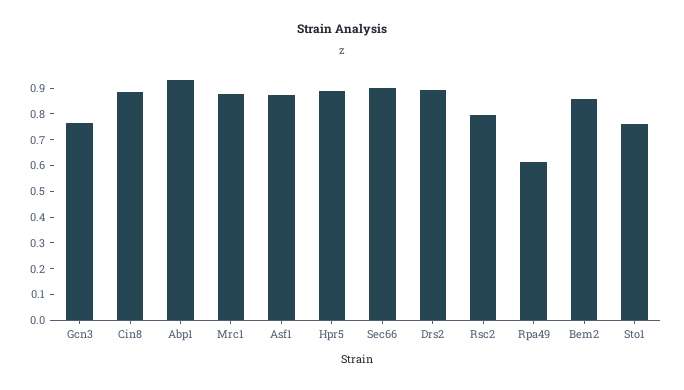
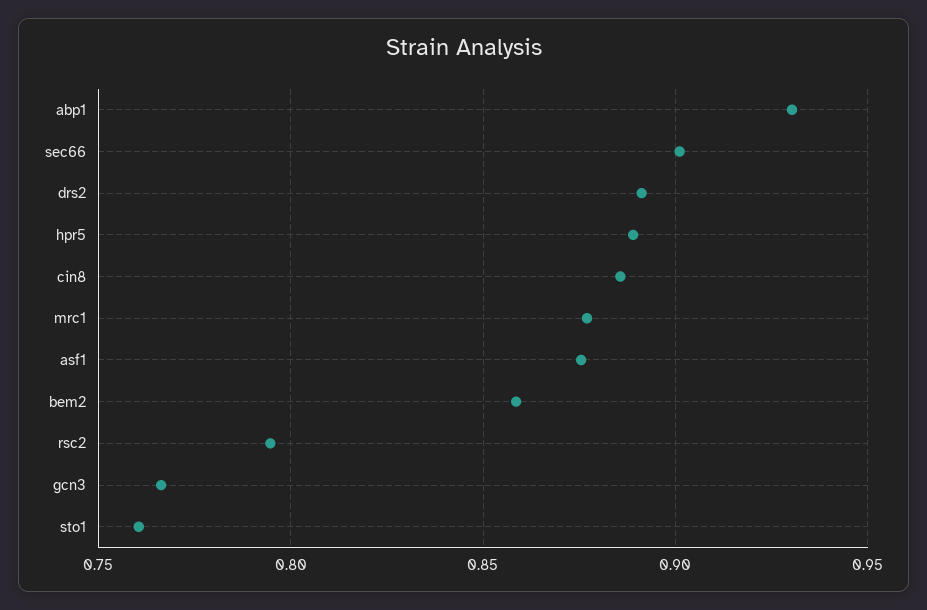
Rpa49: 0.6 -> none

